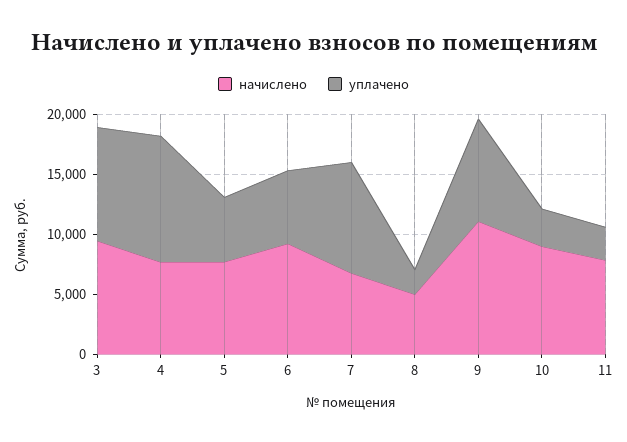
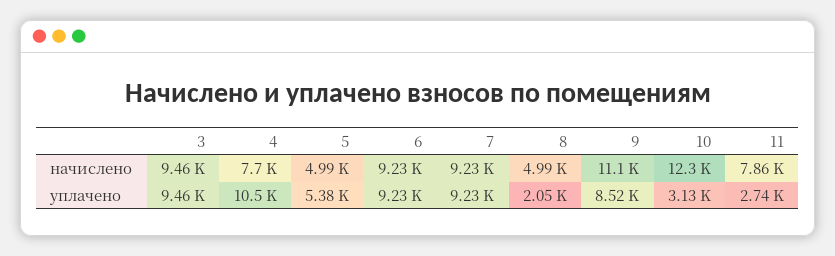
начислено, 5: 8000 -> 4990
уплачено, 6: 6000 -> 9230
начислено, 7: 7000 -> 9230
начислено, 10: 9000 -> 12300

